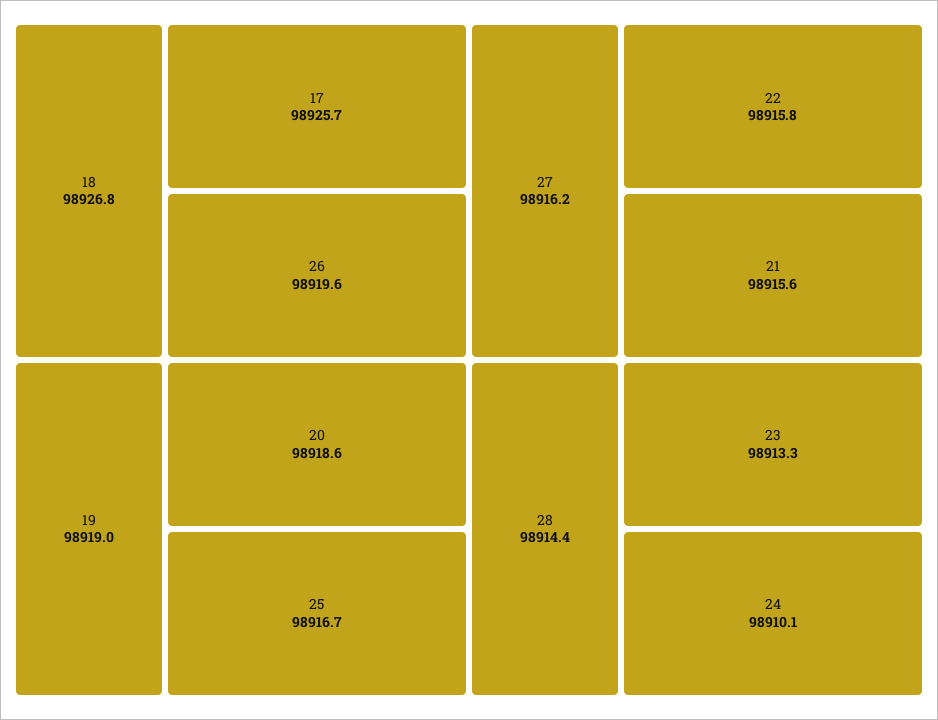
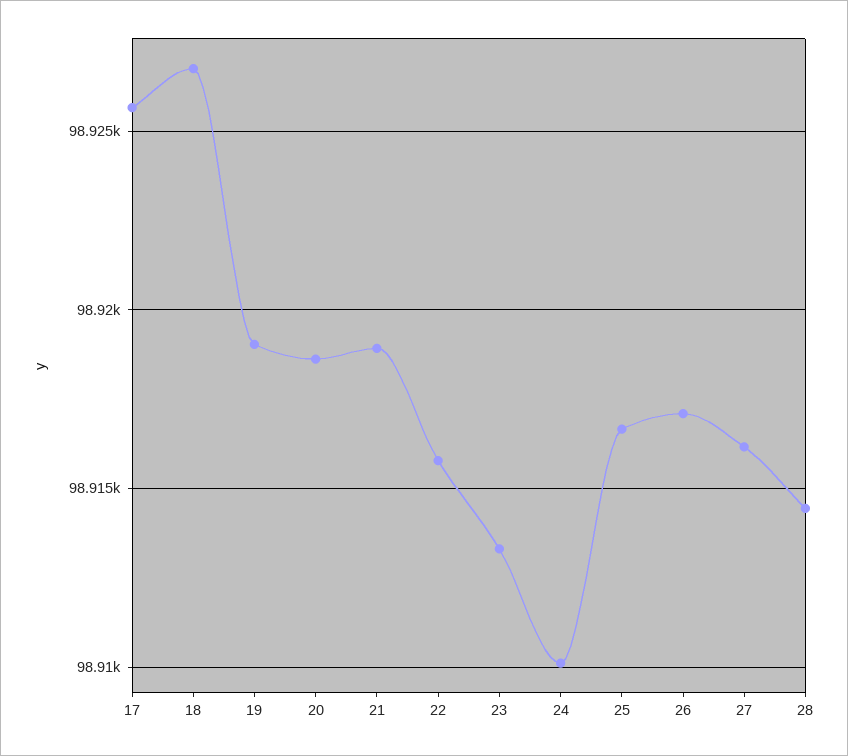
26: 98919.6 -> 98917
21: 98915.6 -> 98919

